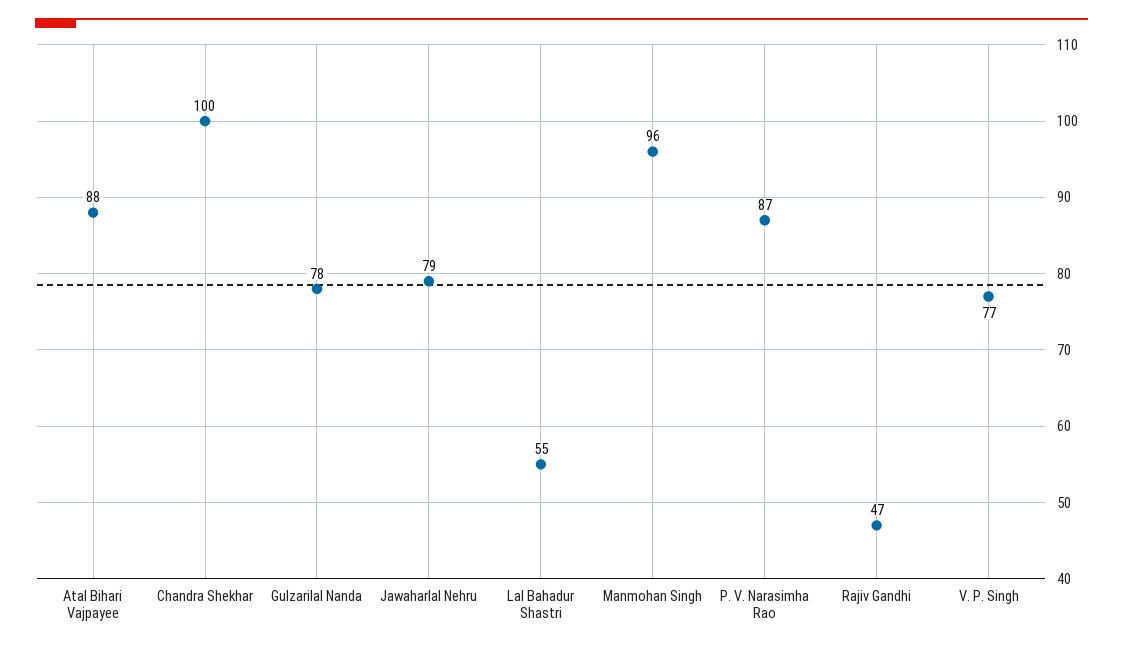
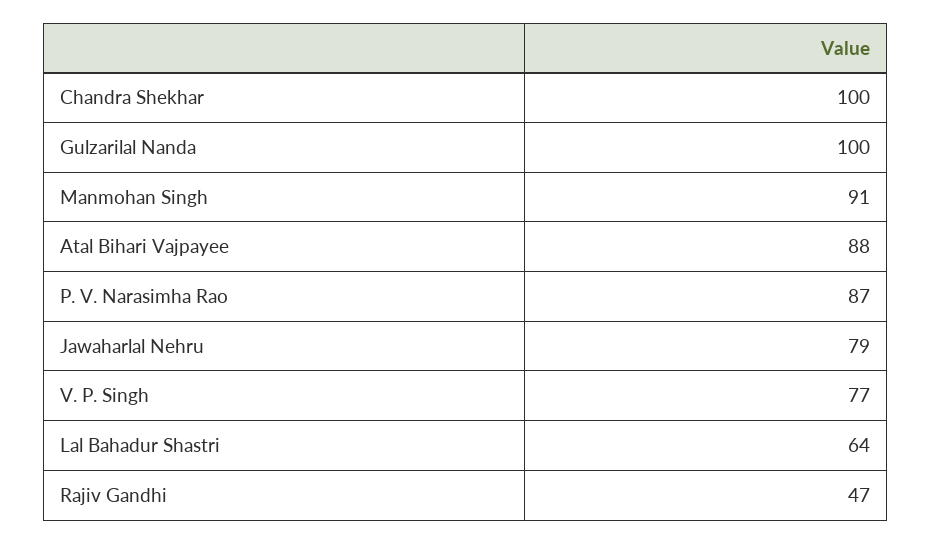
Gulzarilal Nanda: 78 -> 100
Lal Bahadur Shastri: 55 -> 64
Manmohan Singh: 96 -> 91

